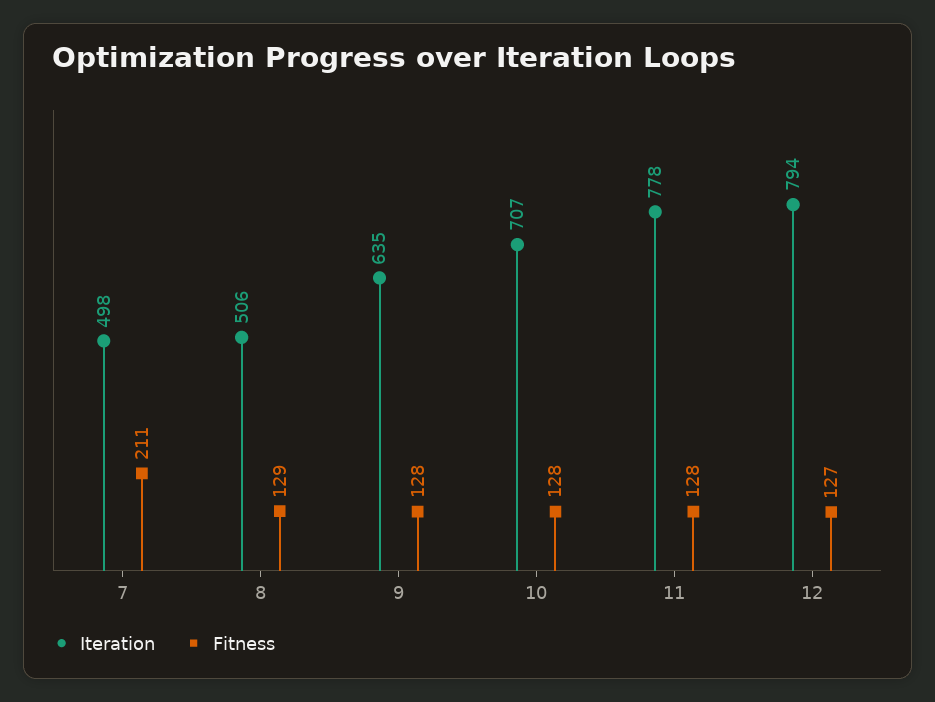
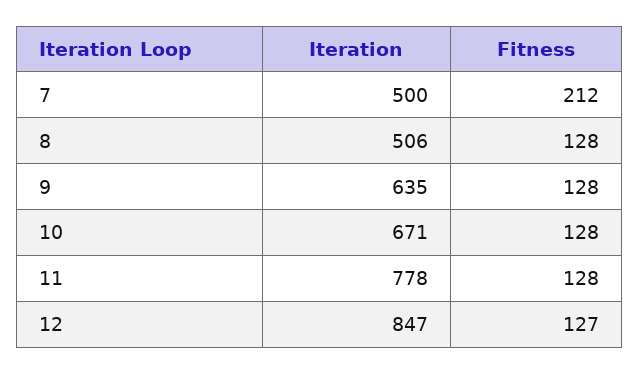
Iteration, 7: 498 -> 500
Fitness, 7: 211 -> 212
Fitness, 8: 129 -> 128
Iteration, 10: 707 -> 671
Iteration, 12: 794 -> 847

